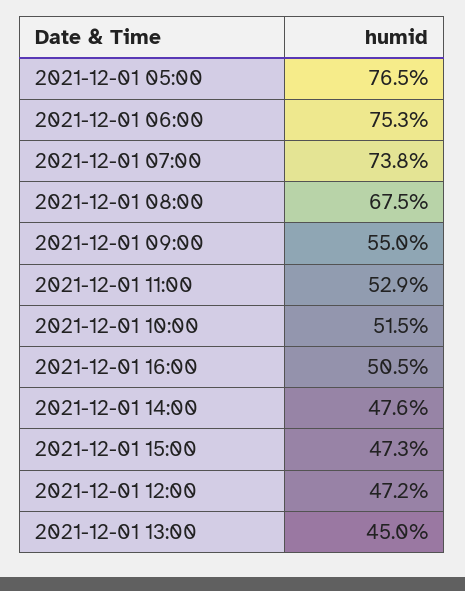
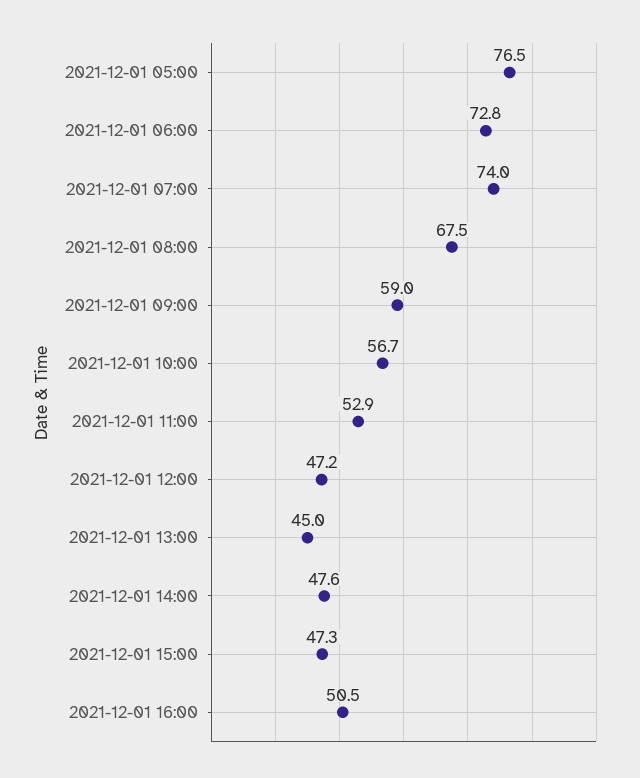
2021-12-01 06:00: 75.3 -> 72.8
2021-12-01 07:00: 73.8 -> 74
2021-12-01 09:00: 55 -> 59
2021-12-01 10:00: 51.5 -> 56.7

